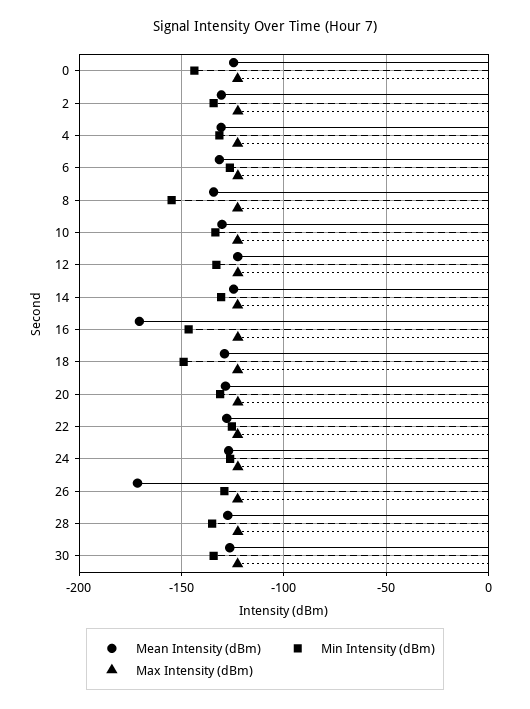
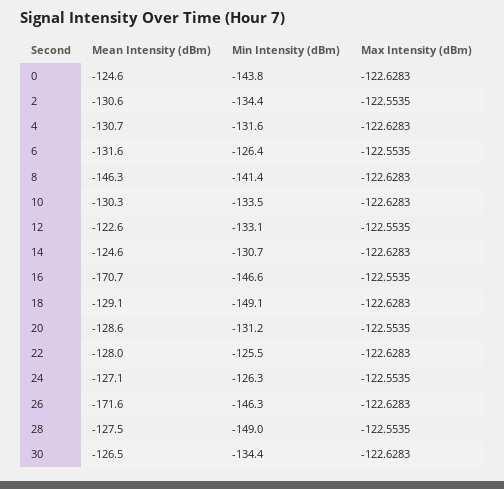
Mean Intensity (dBm), 8: -135 -> -146.3
Min Intensity (dBm), 8: -155 -> -141.4
Min Intensity (dBm), 26: -130 -> -146.3
Min Intensity (dBm), 28: -135 -> -149

